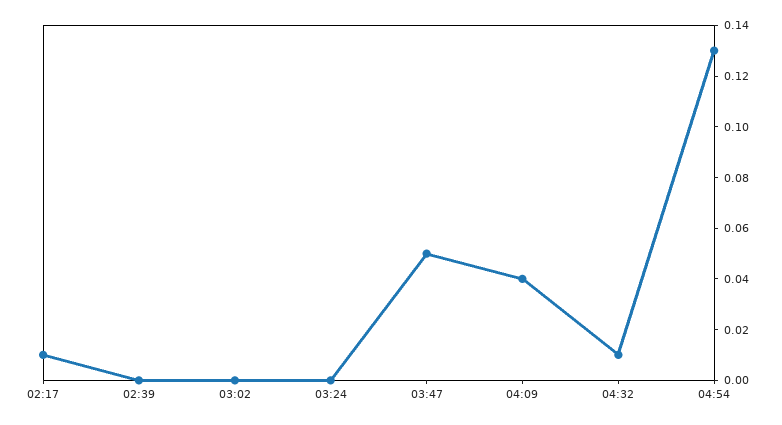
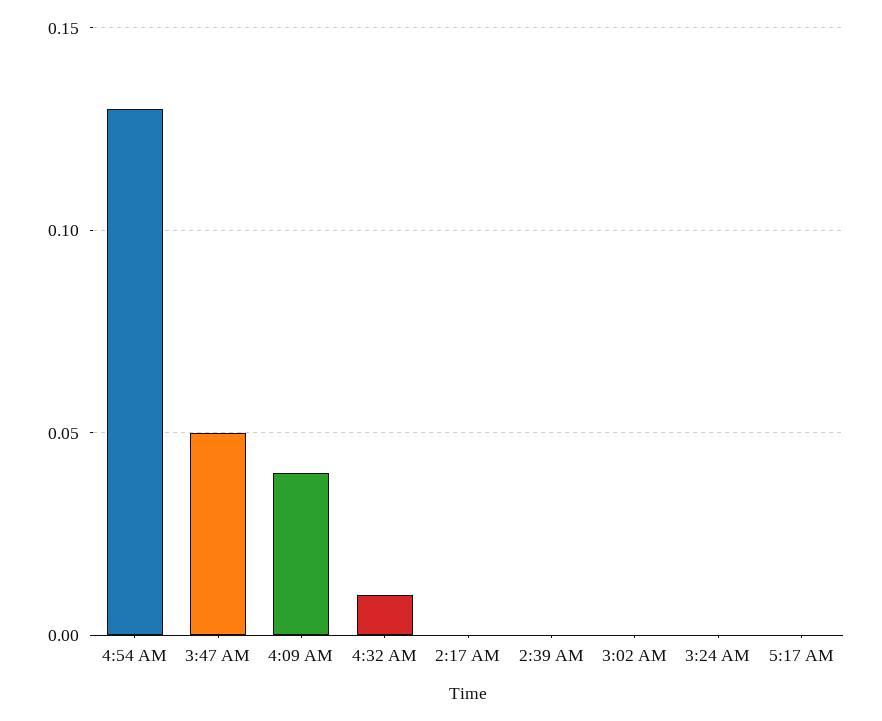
02:17: 0.01 -> 0
5:17 AM: none -> 0

